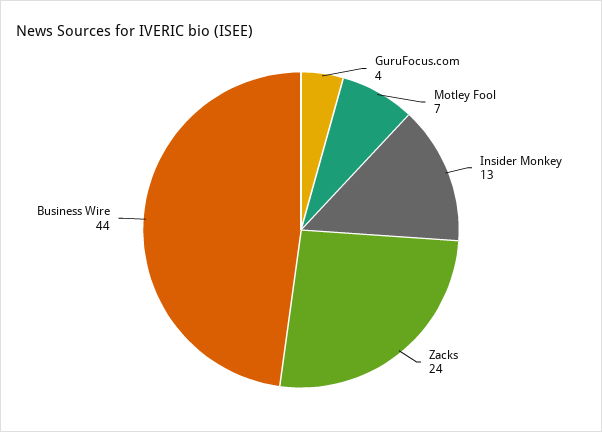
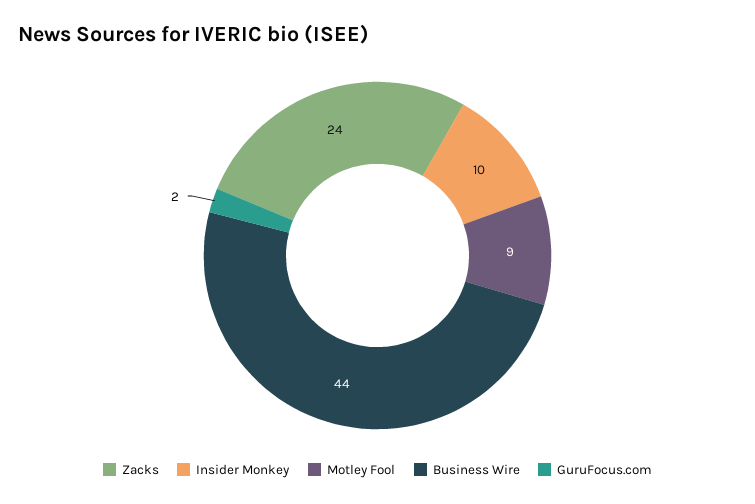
GuruFocus.com: 4 -> 2
Motley Fool: 7 -> 9
Insider Monkey: 13 -> 10

